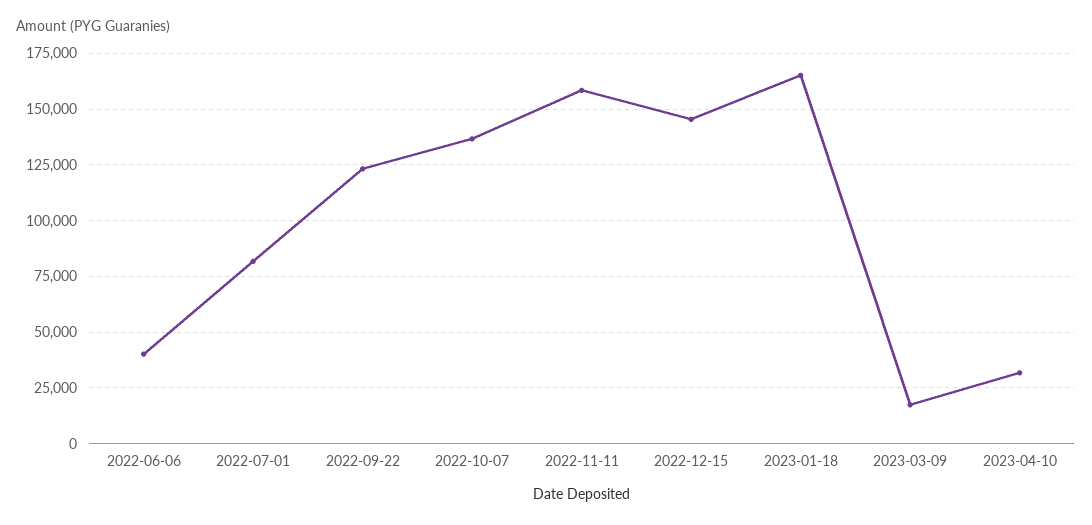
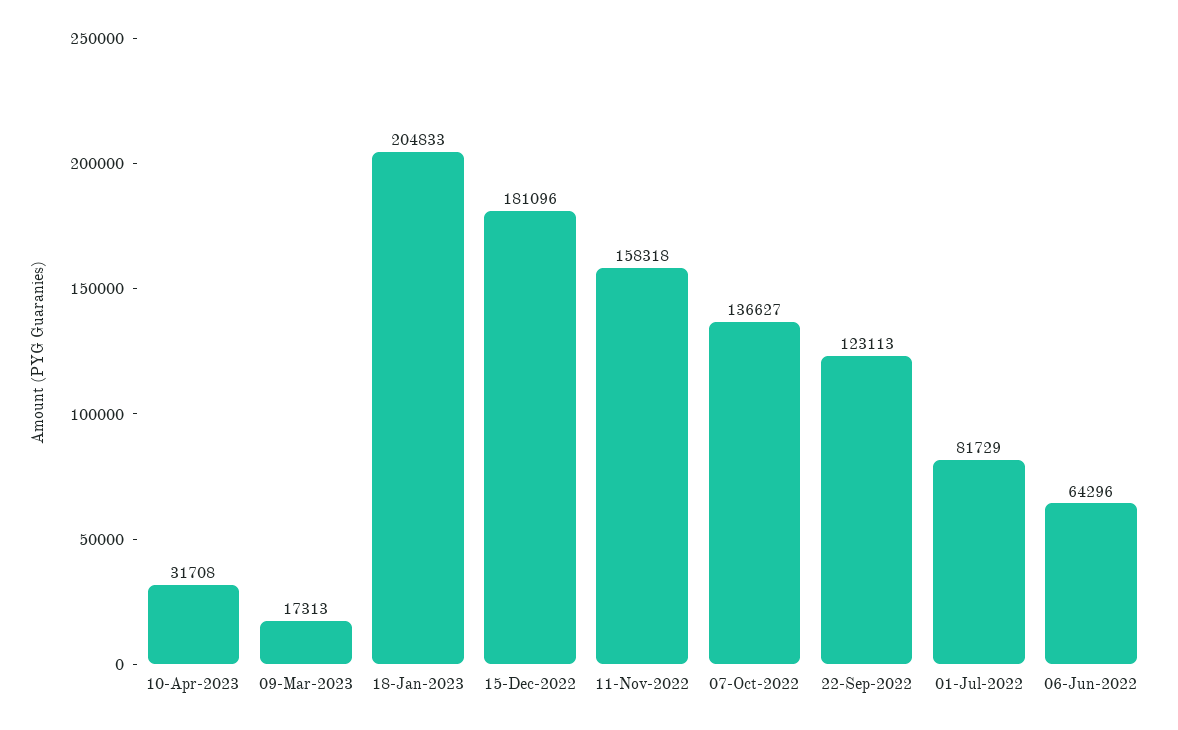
2022-06-06: 40000 -> 64296
2022-12-15: 145000 -> 181096
2023-01-18: 165000 -> 204833

